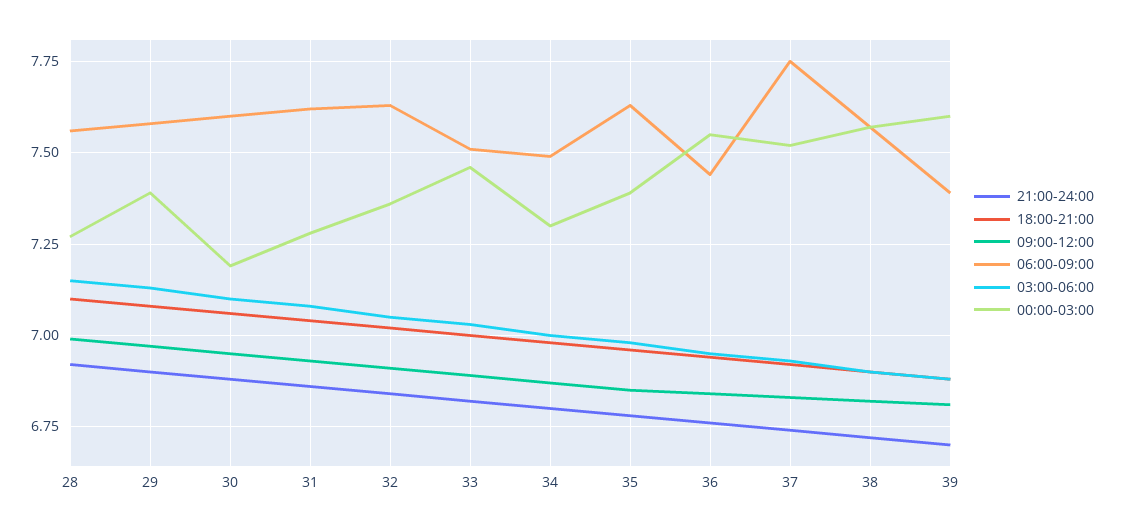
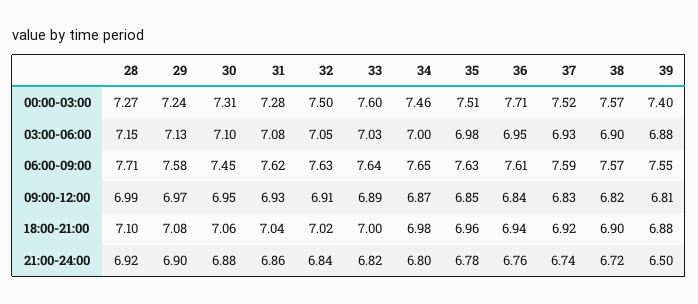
06:00-09:00, 28: 7.55 -> 7.71
00:00-03:00, 29: 7.4 -> 7.24
06:00-09:00, 30: 7.6 -> 7.45
00:00-03:00, 30: 7.2 -> 7.31
00:00-03:00, 32: 7.35 -> 7.5
06:00-09:00, 33: 7.5 -> 7.64
00:00-03:00, 33: 7.45 -> 7.6
06:00-09:00, 34: 7.5 -> 7.65
00:00-03:00, 34: 7.3 -> 7.46
00:00-03:00, 35: 7.4 -> 7.51
06:00-09:00, 36: 7.45 -> 7.61
00:00-03:00, 36: 7.55 -> 7.71
06:00-09:00, 37: 7.75 -> 7.59
21:00-24:00, 39: 6.7 -> 6.5
06:00-09:00, 39: 7.4 -> 7.55
00:00-03:00, 39: 7.6 -> 7.4

